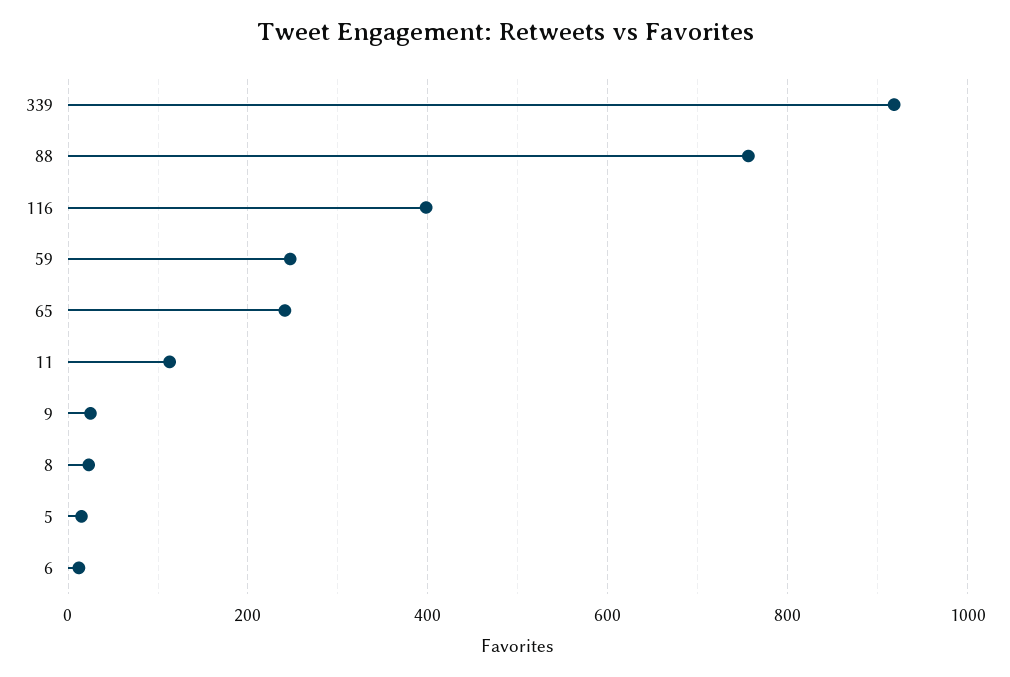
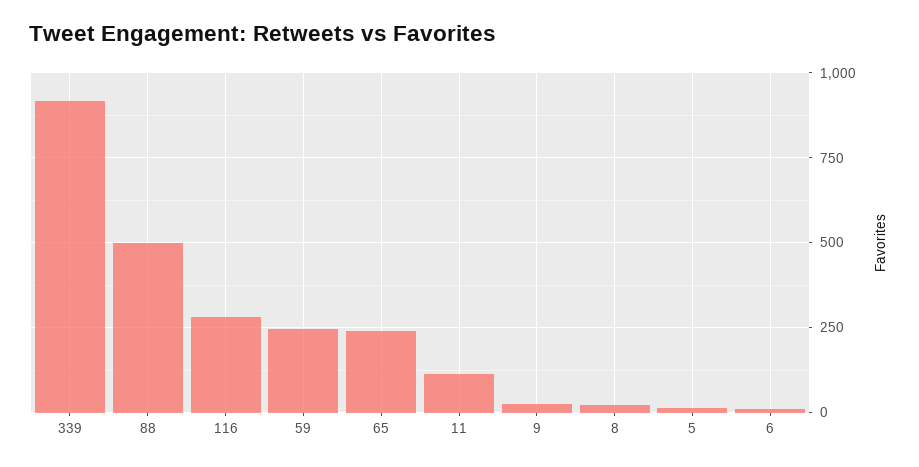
88: 760 -> 500
116: 400 -> 275

